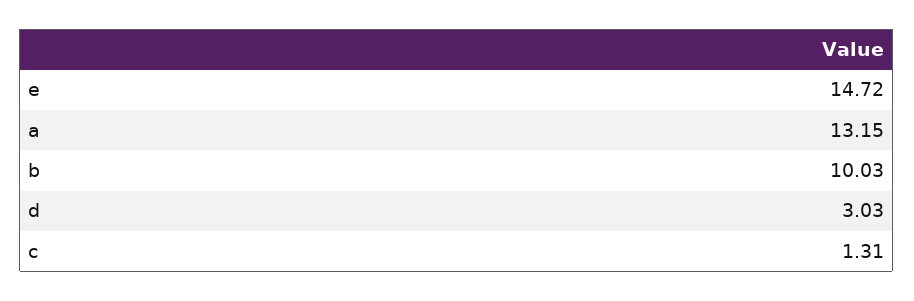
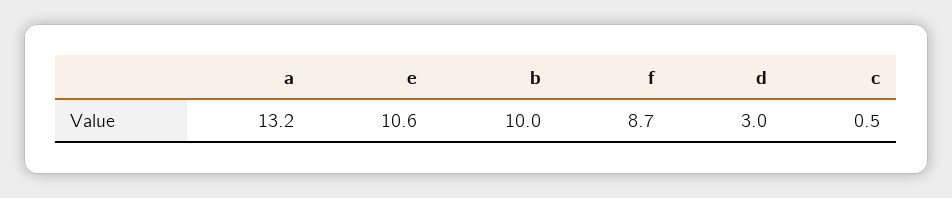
e: 14.72 -> 10.6
c: 1.31 -> 0.5
f: none -> 8.7

